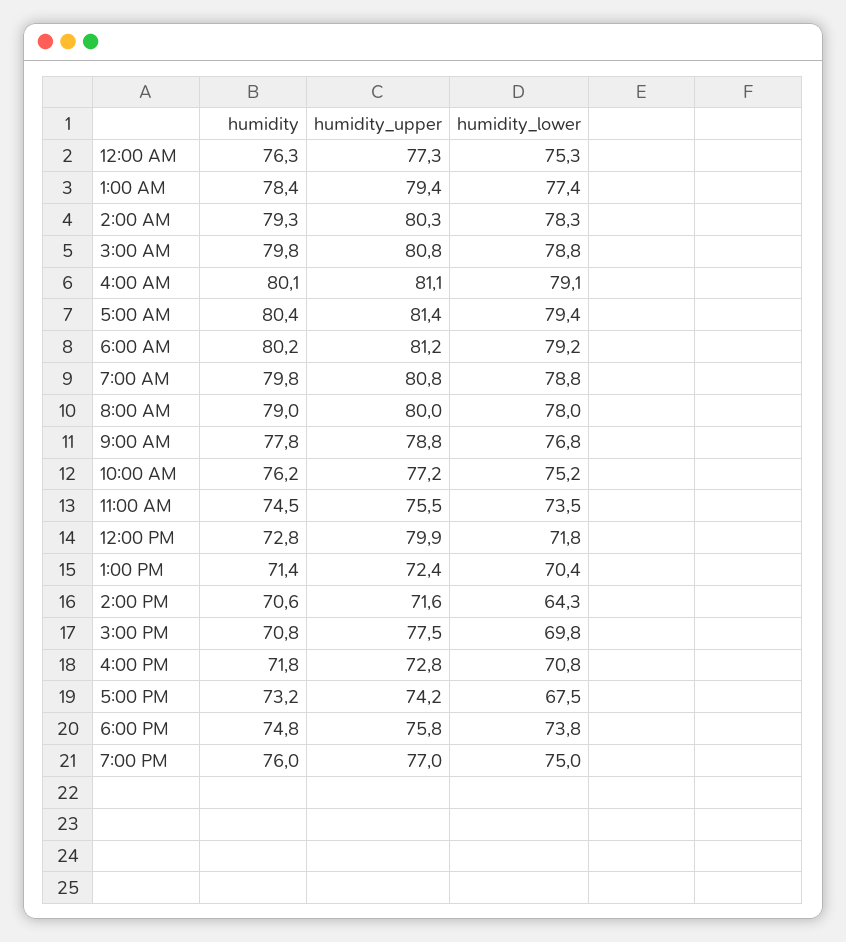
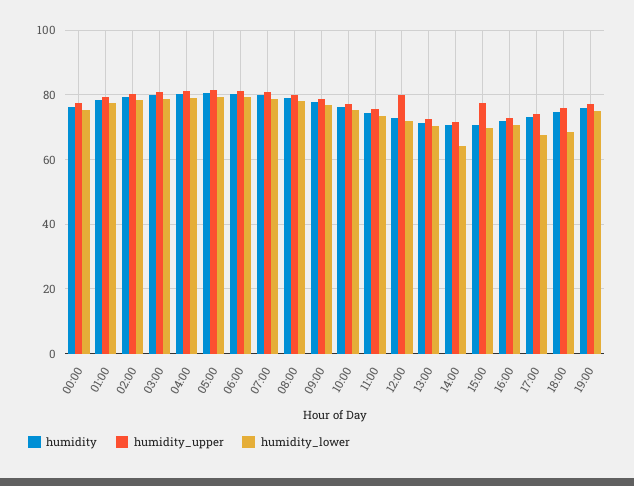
humidity_lower, 6:00 PM: 73.8 -> 68

